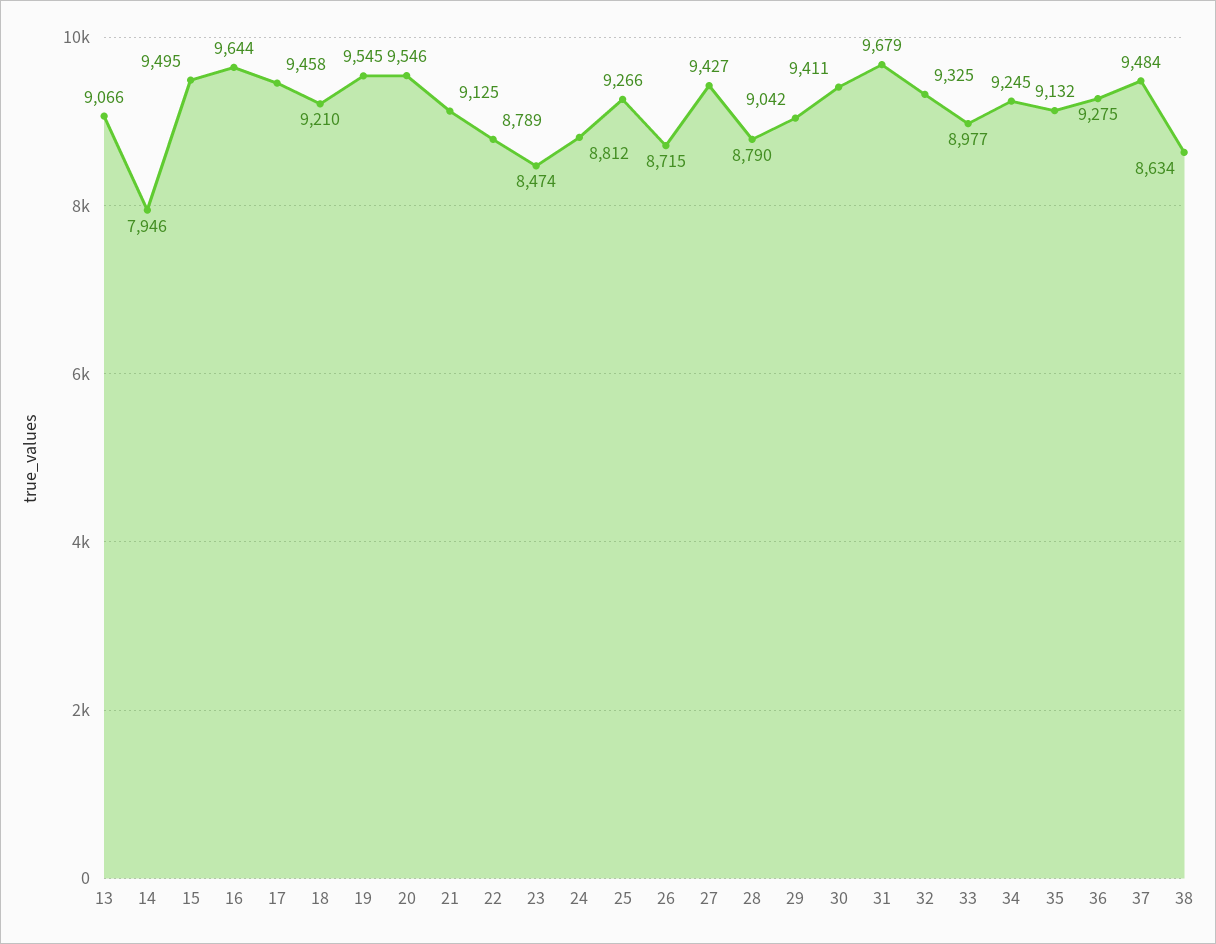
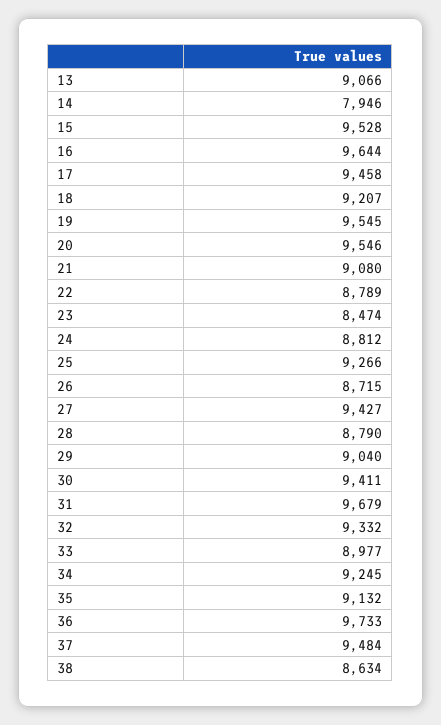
15: 9495 -> 9528
18: 9210 -> 9207
21: 9125 -> 9080
29: 9042 -> 9040
32: 9325 -> 9332
36: 9275 -> 9733

